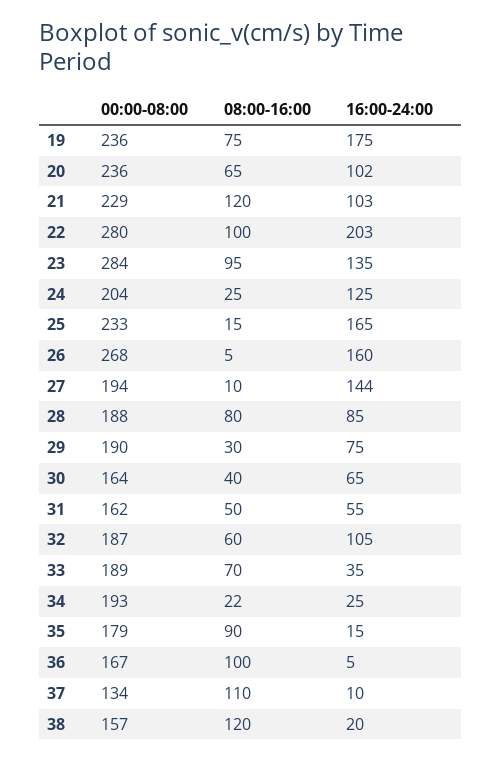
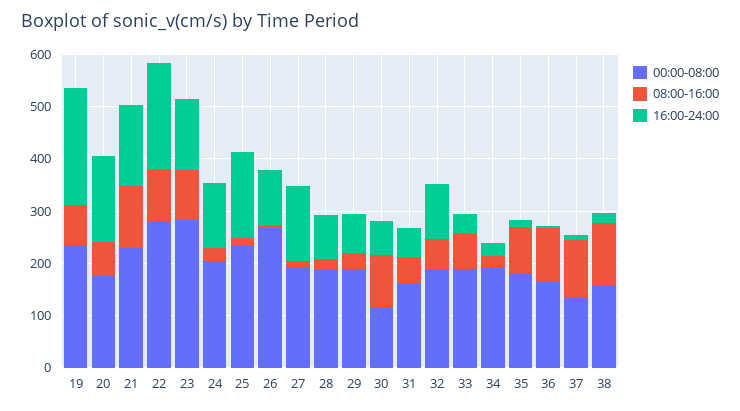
16:00-24:00, 19: 175 -> 220
00:00-08:00, 20: 236 -> 180
16:00-24:00, 20: 102 -> 160
16:00-24:00, 21: 103 -> 160
16:00-24:00, 26: 160 -> 100
08:00-16:00, 28: 80 -> 20
00:00-08:00, 30: 164 -> 120
08:00-16:00, 30: 40 -> 100

